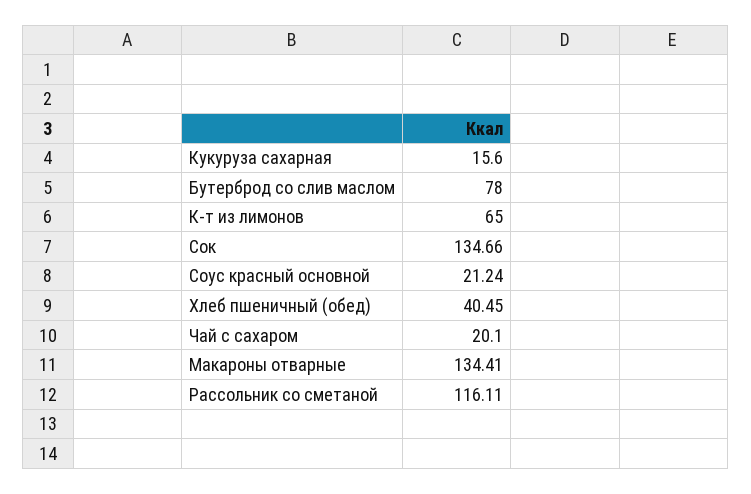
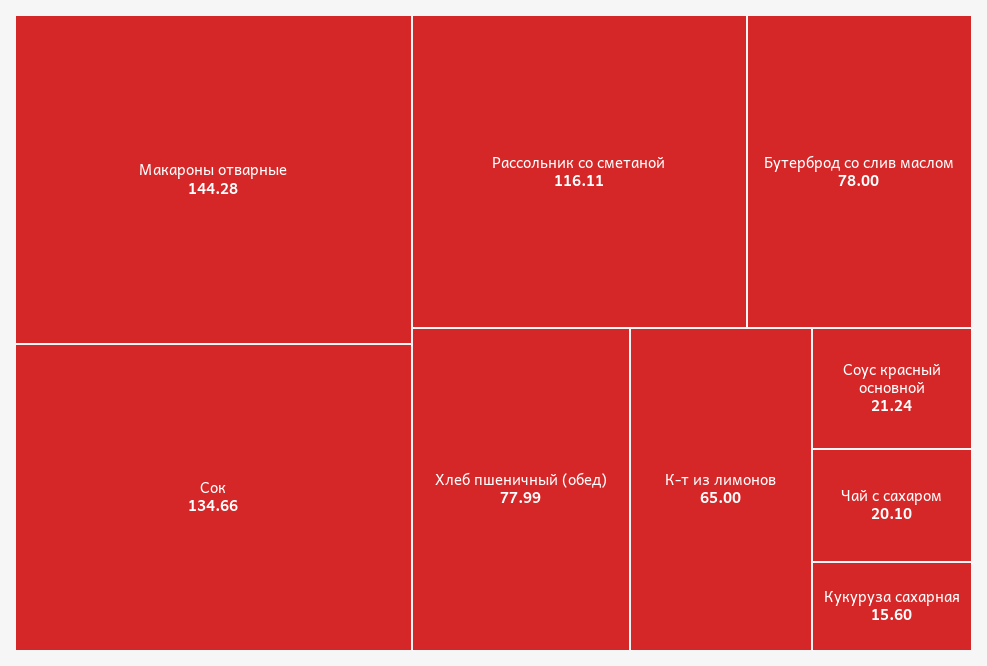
Хлеб пшеничный (обед): 40.45 -> 77.99
Макароны отварные: 134.41 -> 144.28

